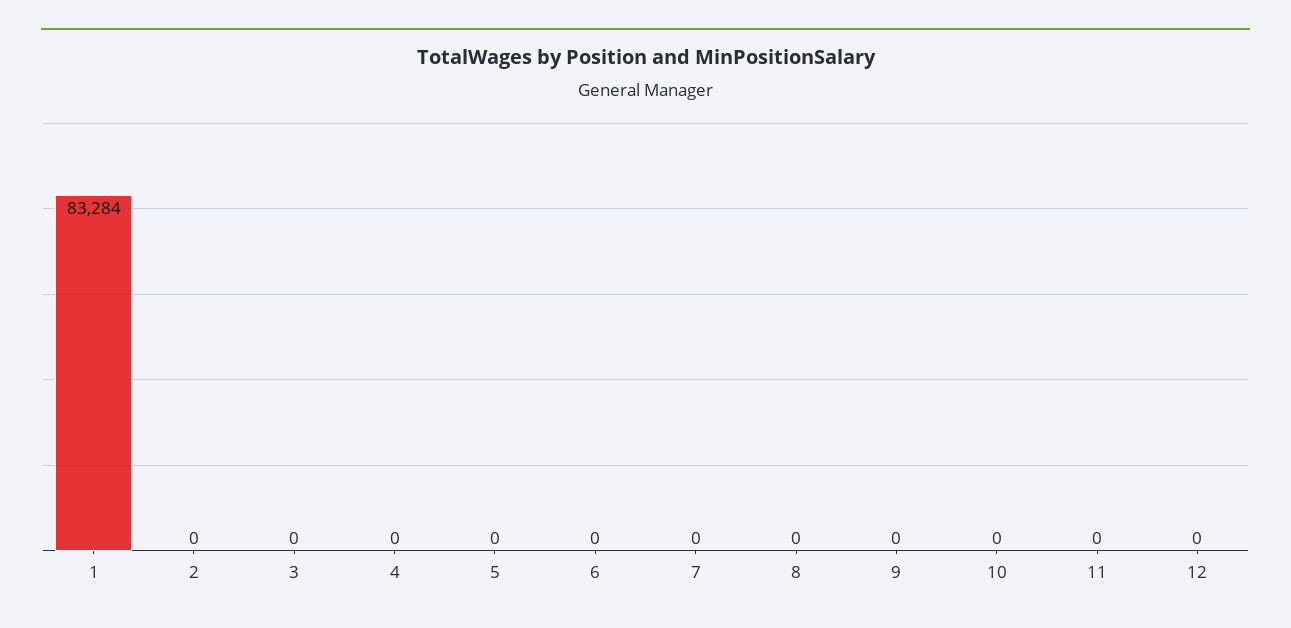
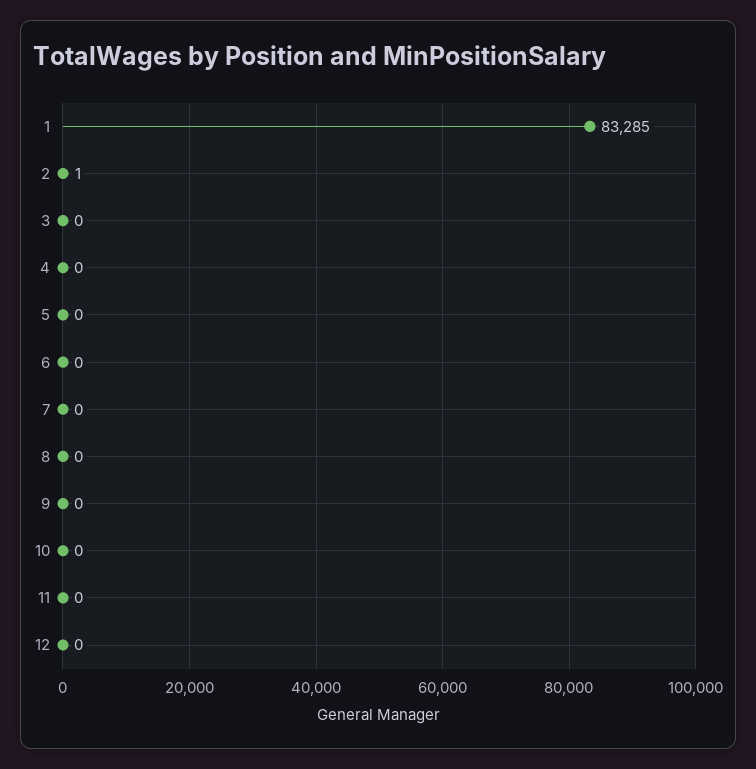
1: 83284 -> 83285
2: 0 -> 1

